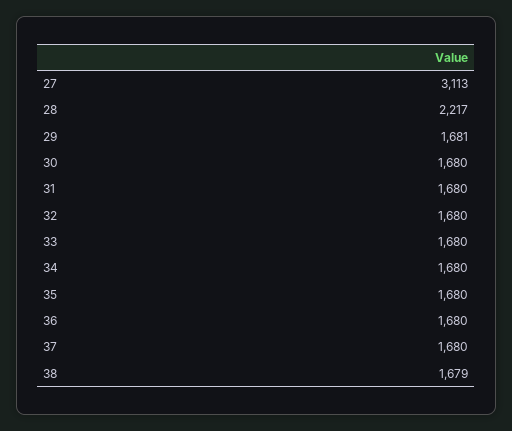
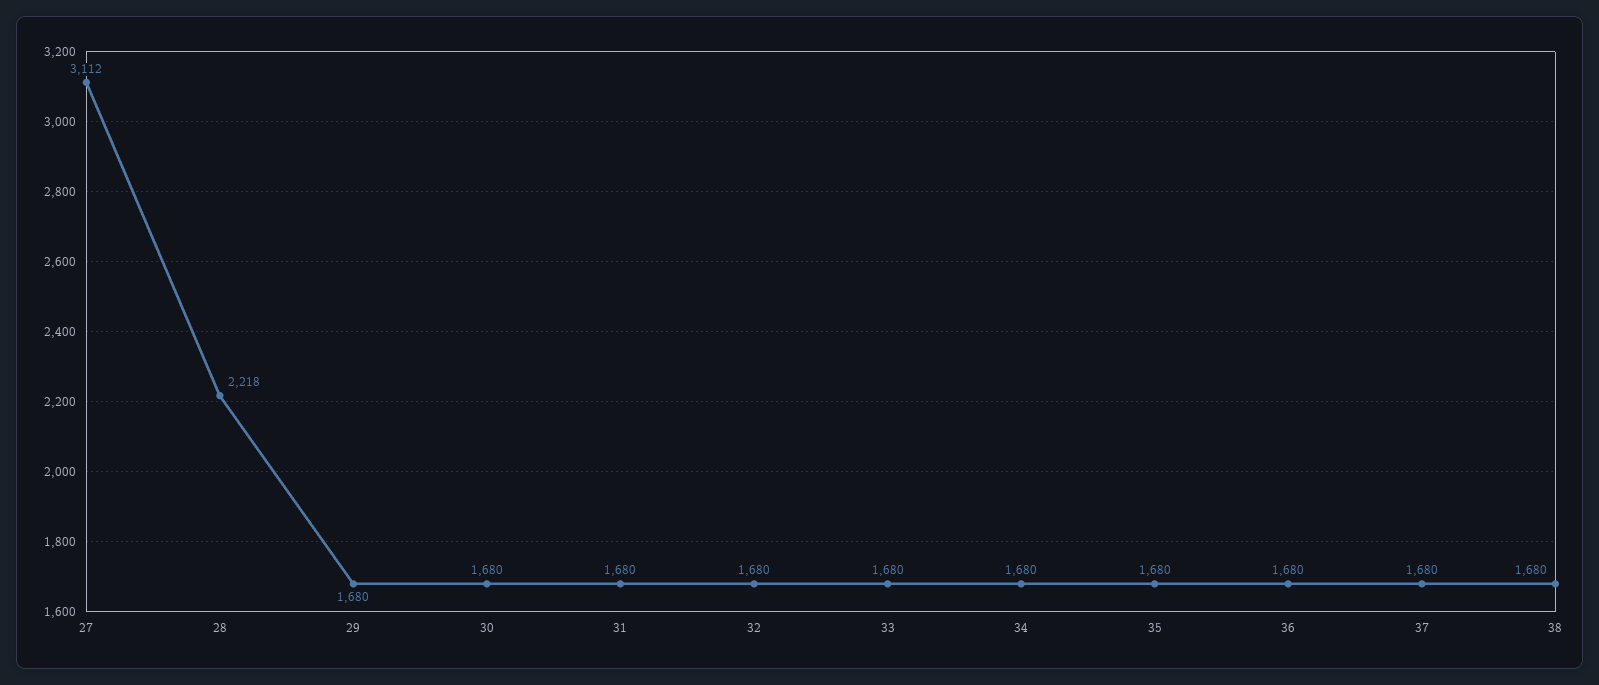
27: 3113 -> 3112
28: 2217 -> 2218
29: 1681 -> 1680
38: 1679 -> 1680

